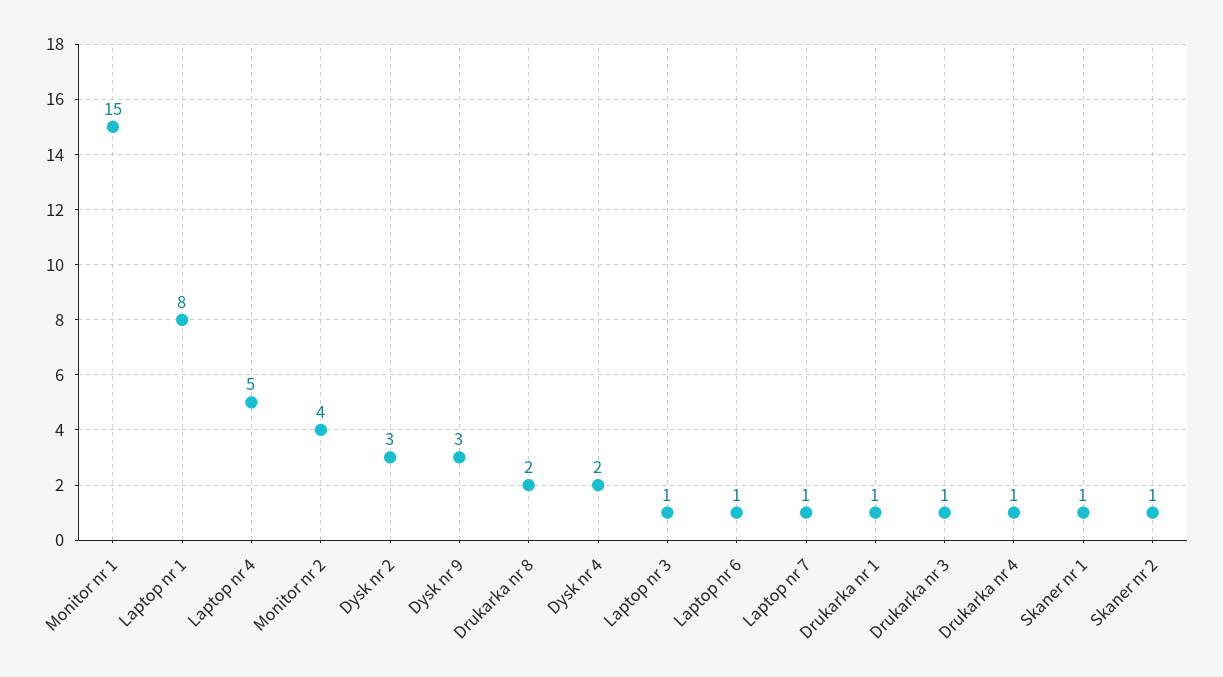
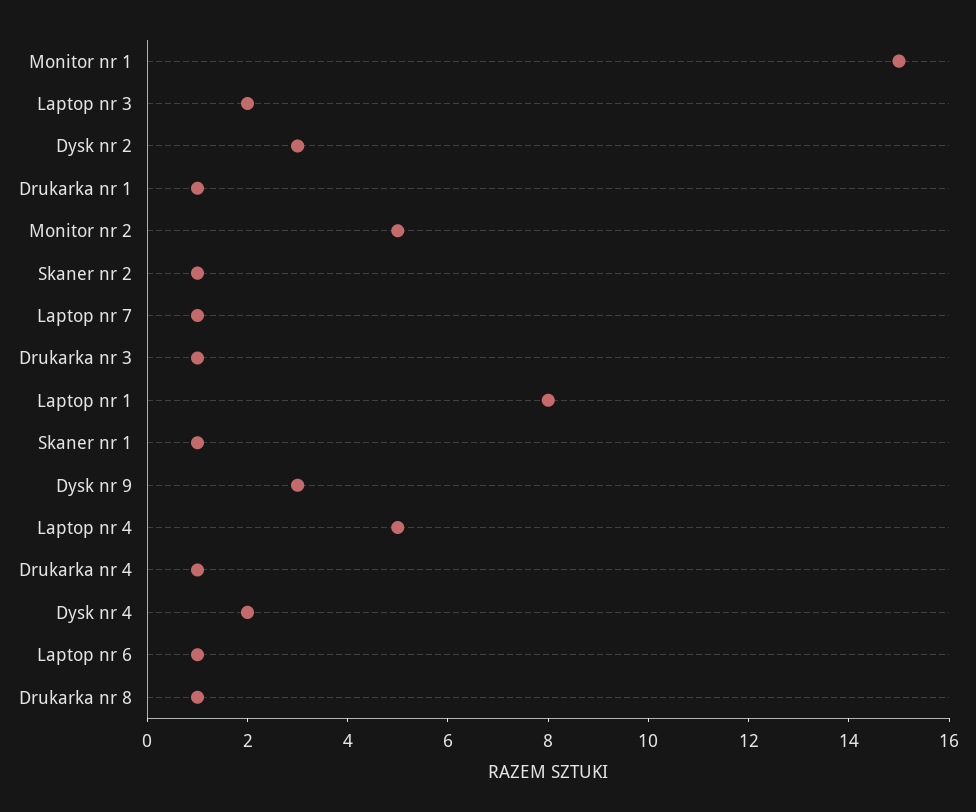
Monitor nr 2: 4 -> 5
Drukarka nr 8: 2 -> 1
Laptop nr 3: 1 -> 2

